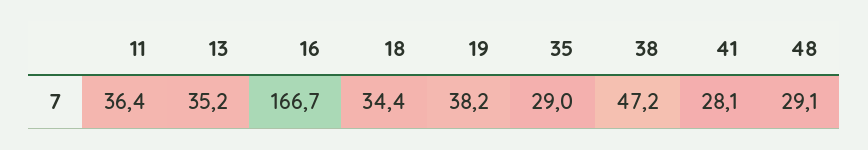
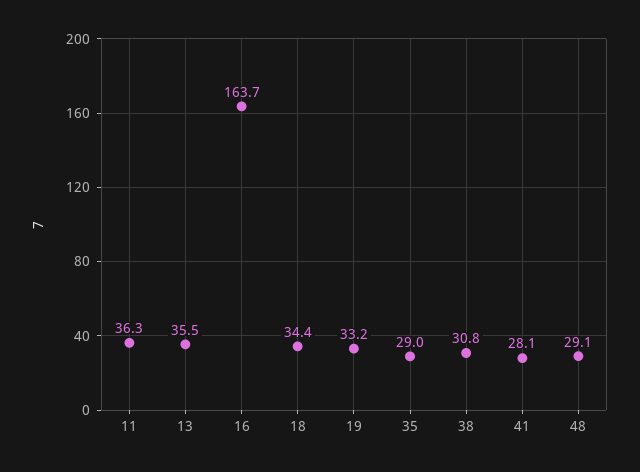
11: 36.4 -> 36.3
13: 35.2 -> 35.5
16: 166.7 -> 163.7
19: 38.2 -> 33.2
38: 47.2 -> 30.8

